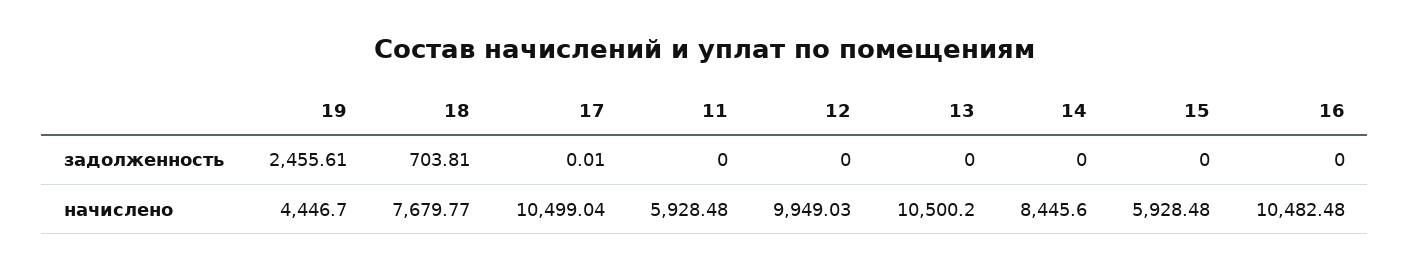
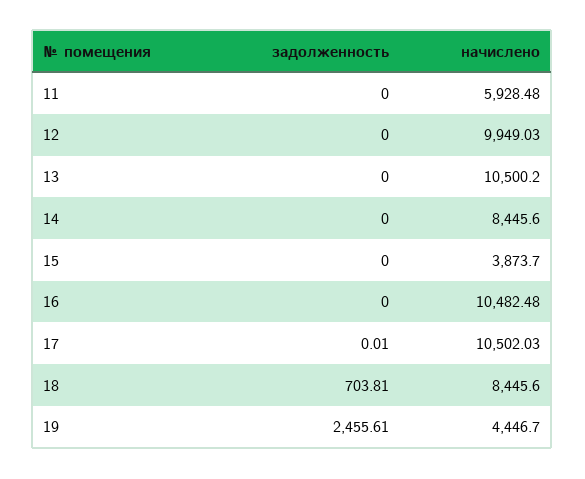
18, начислено: 7679.77 -> 8445.6
17, начислено: 10499.04 -> 10502.03
15, начислено: 5928.48 -> 3873.7

